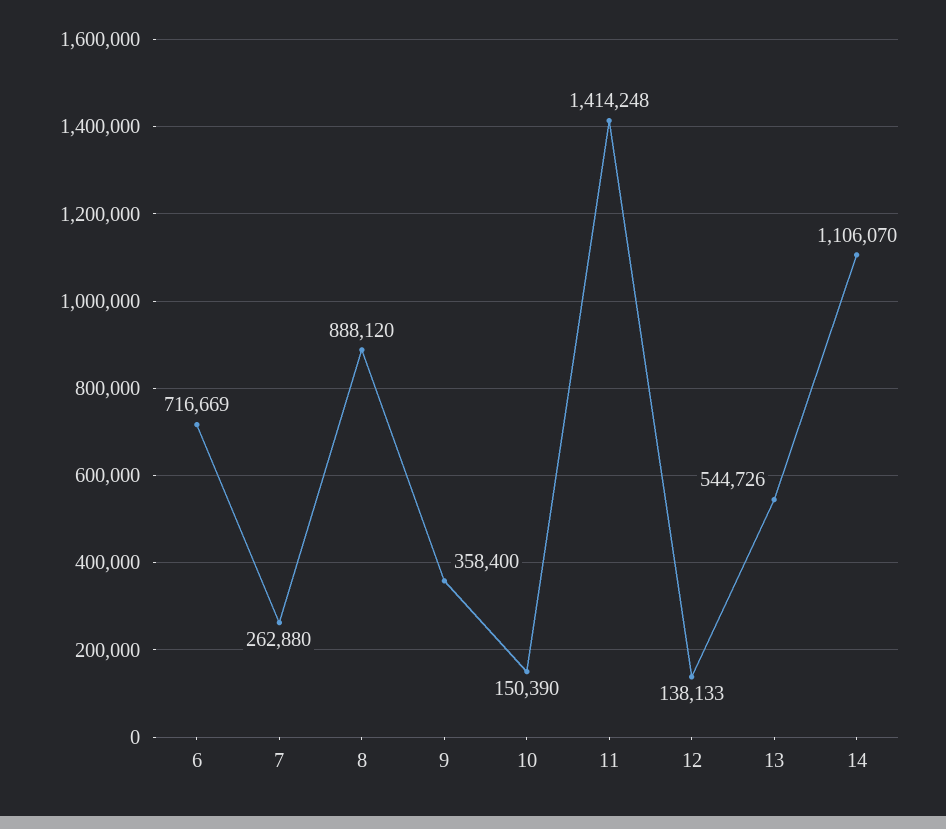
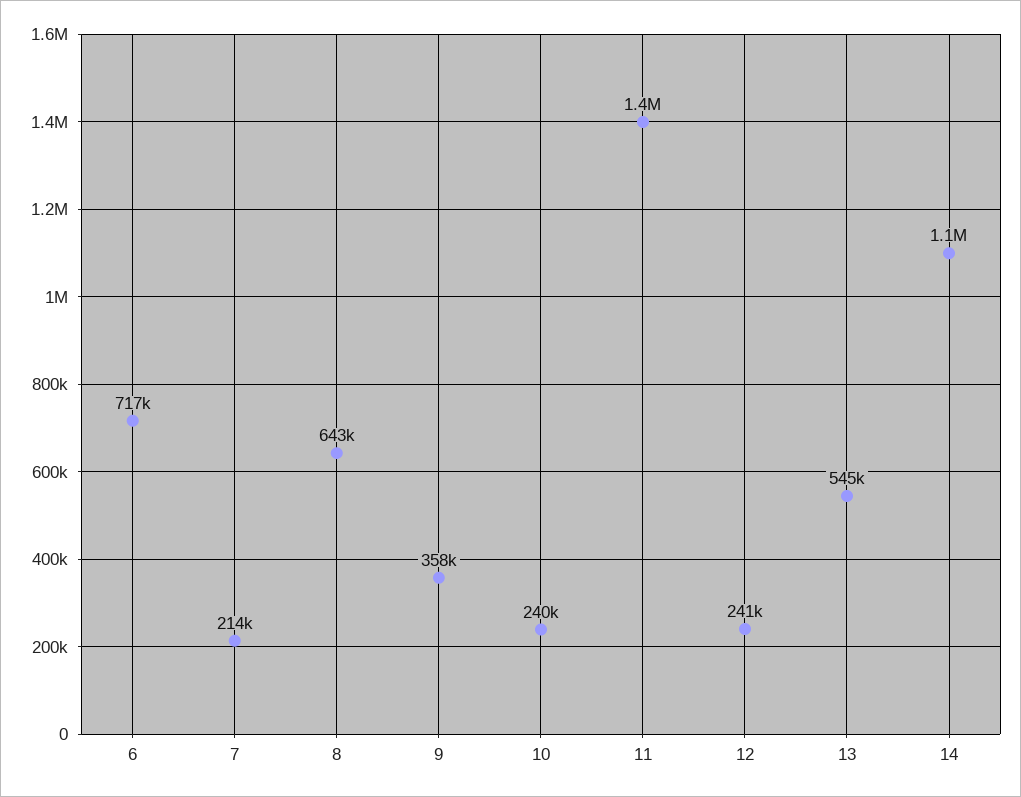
7: 262880 -> 214000
8: 888120 -> 643000
10: 150390 -> 240000
12: 138133 -> 241000

